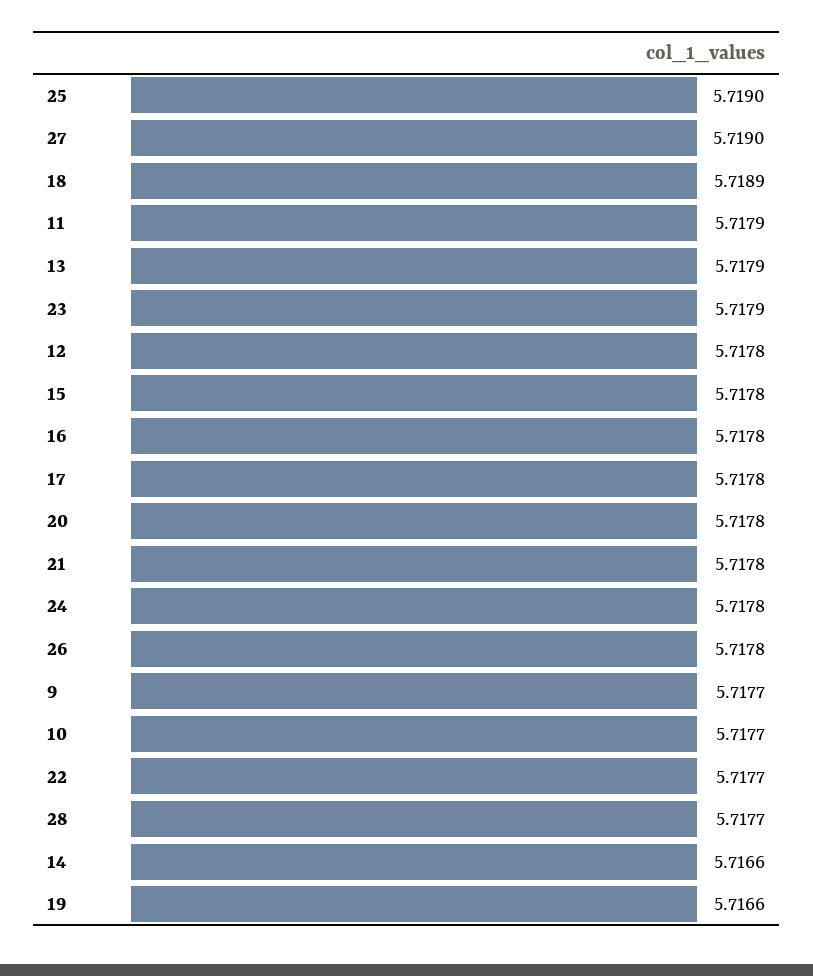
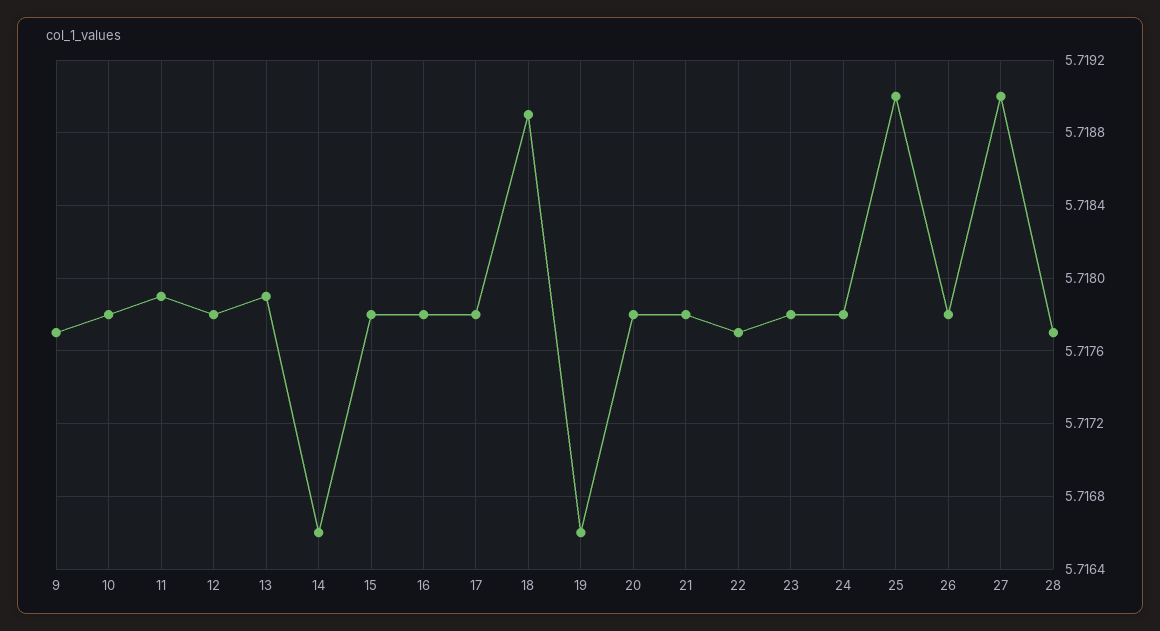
23: 5.7179 -> 5.7178
10: 5.7177 -> 5.7178

